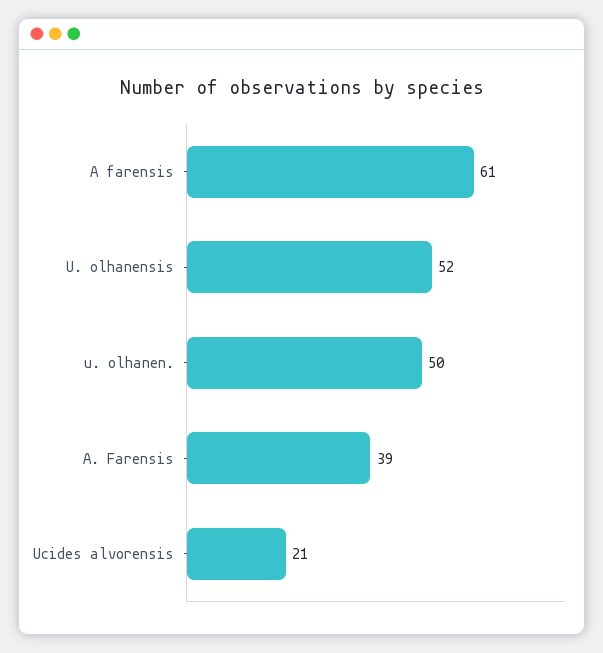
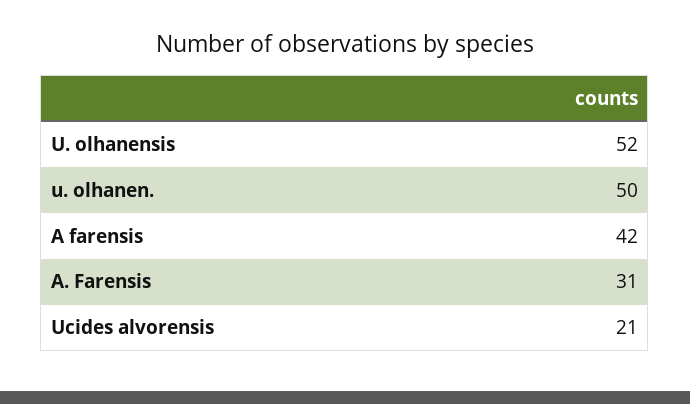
A farensis: 61 -> 42
A. Farensis: 39 -> 31

